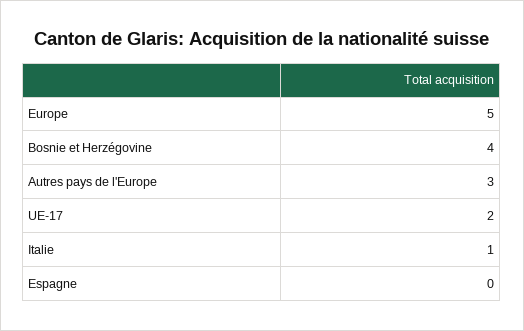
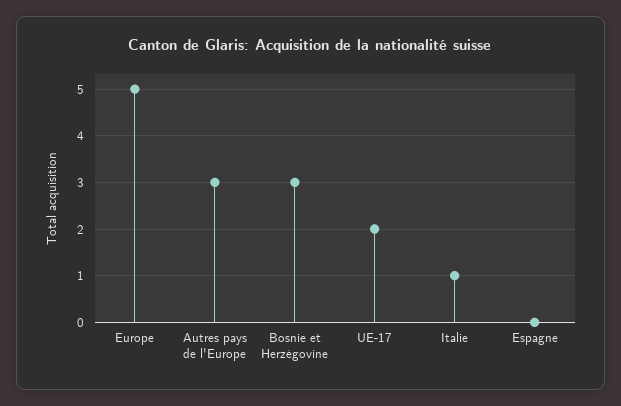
Bosnie et Herzégovine: 4 -> 3

